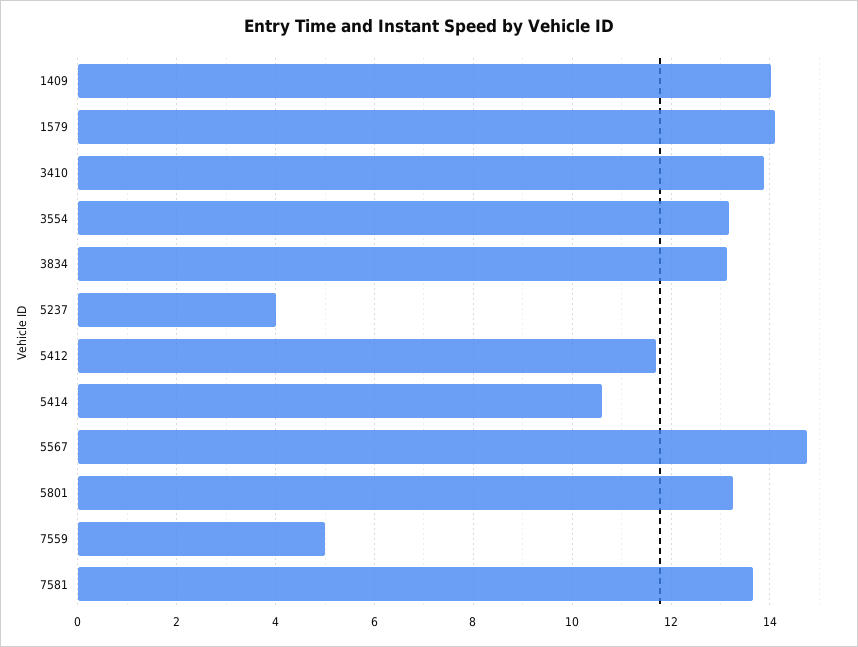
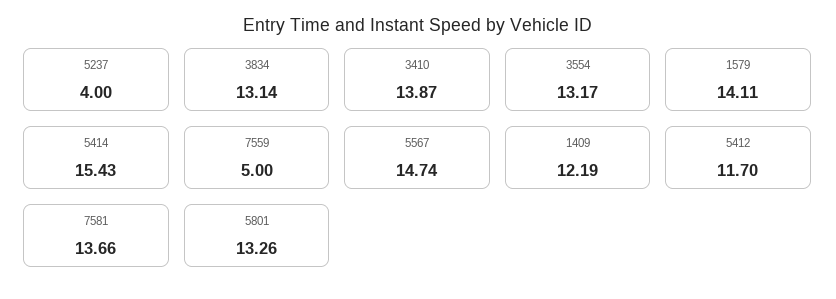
1409: 14 -> 12.19
5414: 10.6 -> 15.43

